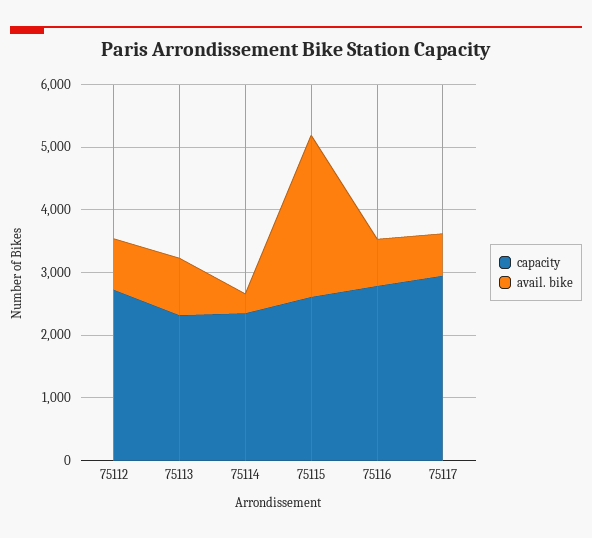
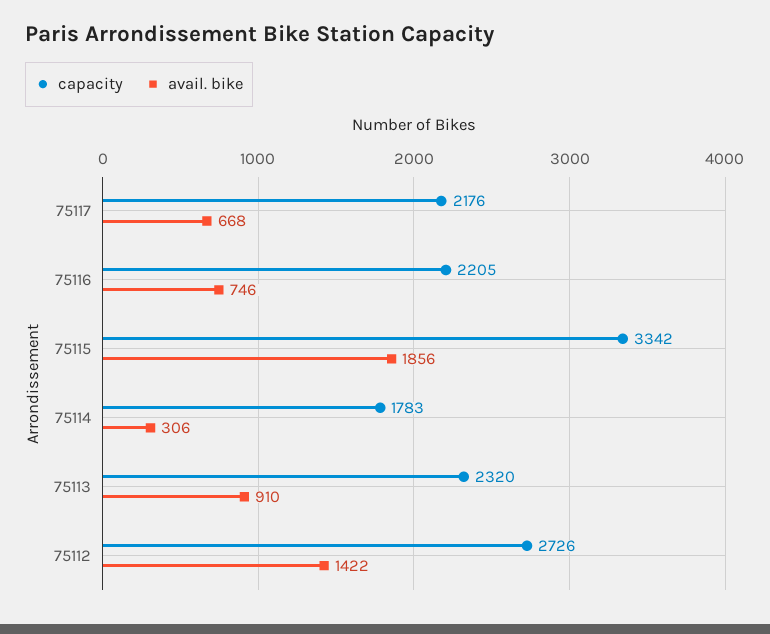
avail. bike, 75112: 800 -> 1422
capacity, 75114: 2400 -> 1783
capacity, 75115: 2600 -> 3342
avail. bike, 75115: 2600 -> 1856
capacity, 75116: 2800 -> 2205
capacity, 75117: 3000 -> 2176

